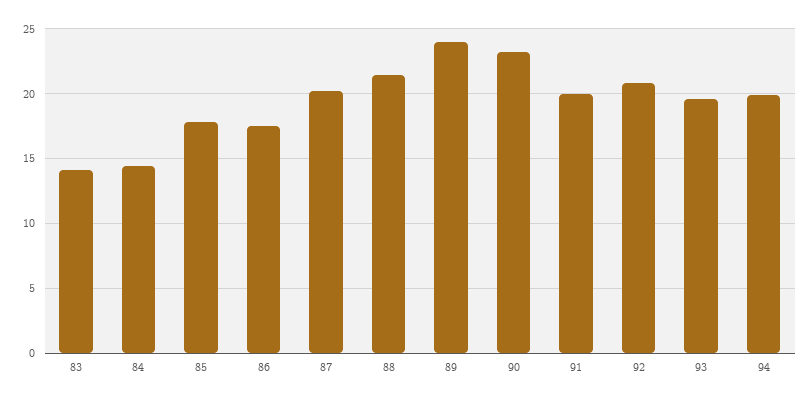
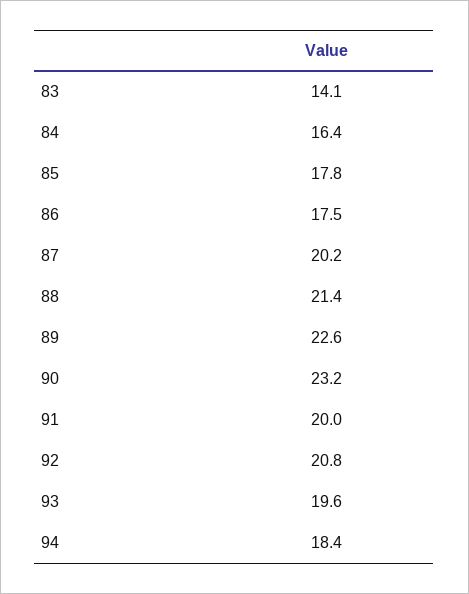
84: 14.5 -> 16.4
89: 24 -> 22.6
94: 20 -> 18.4

